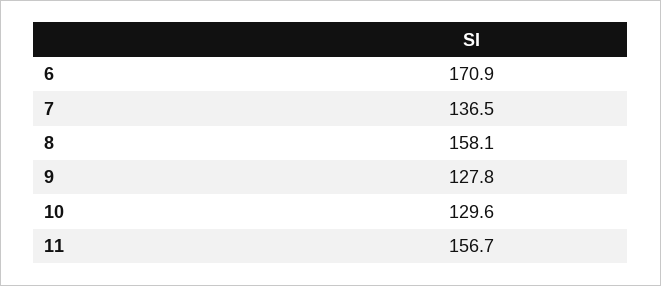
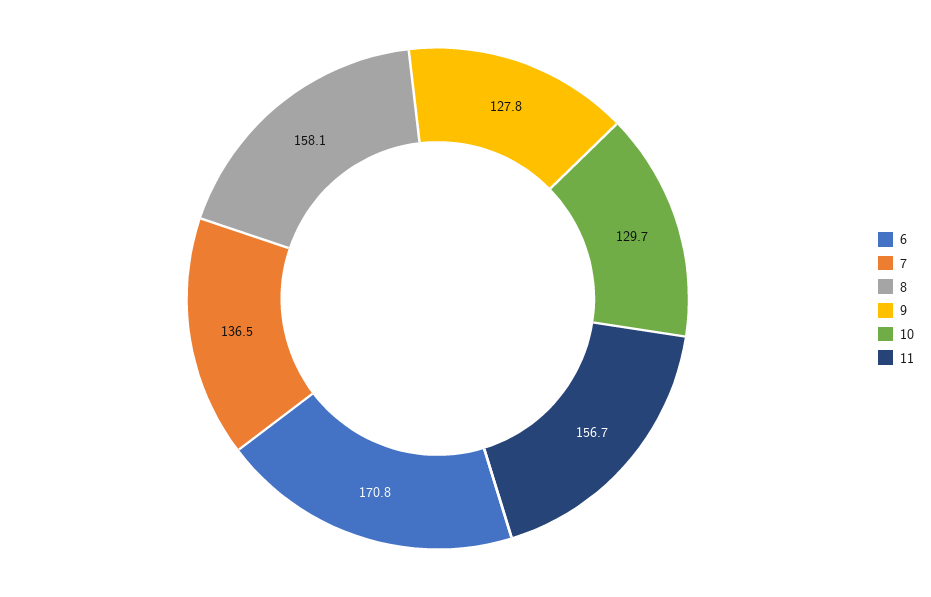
6: 170.9 -> 170.8
10: 129.6 -> 129.7

